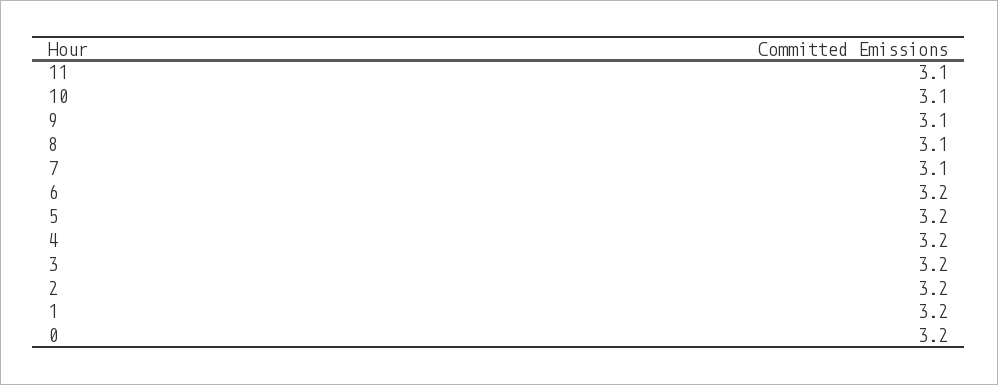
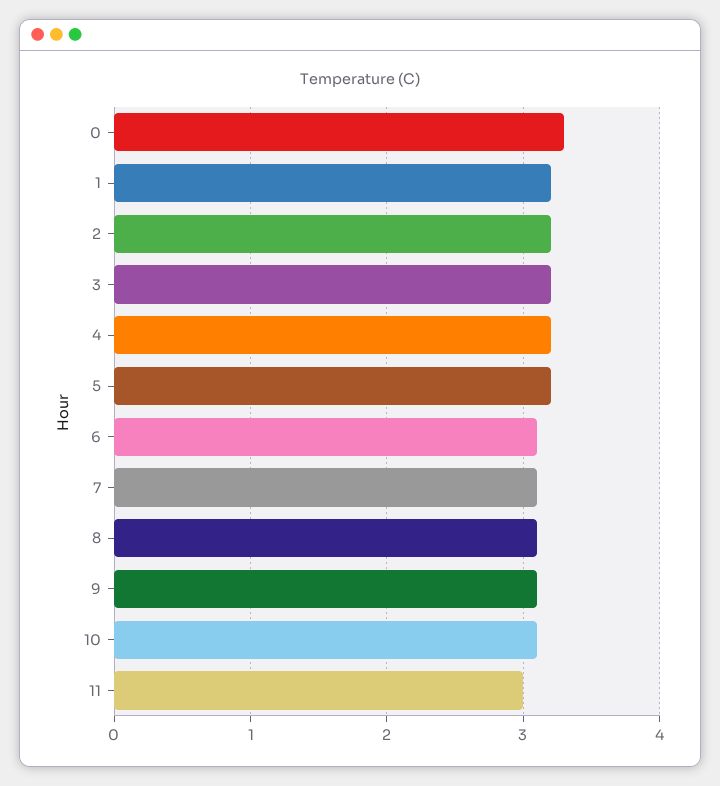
11: 3.1 -> 3
6: 3.2 -> 3.1
0: 3.2 -> 3.3

